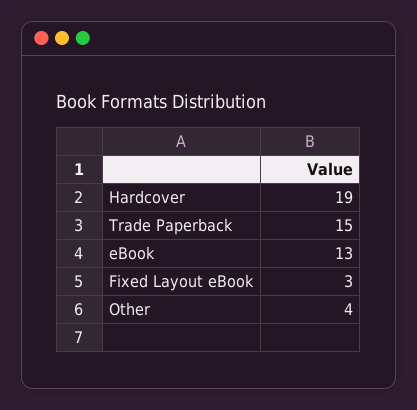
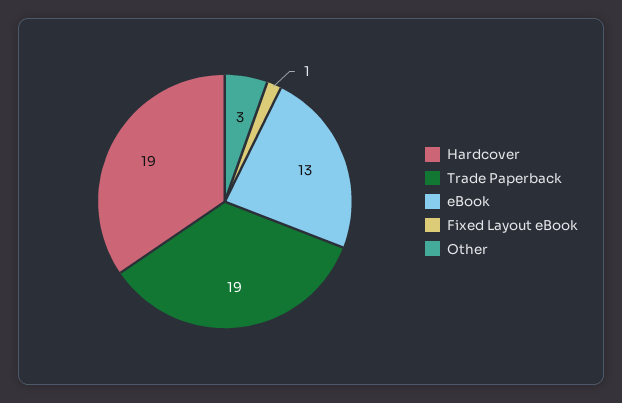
Trade Paperback: 15 -> 19
Fixed Layout eBook: 3 -> 1
Other: 4 -> 3

